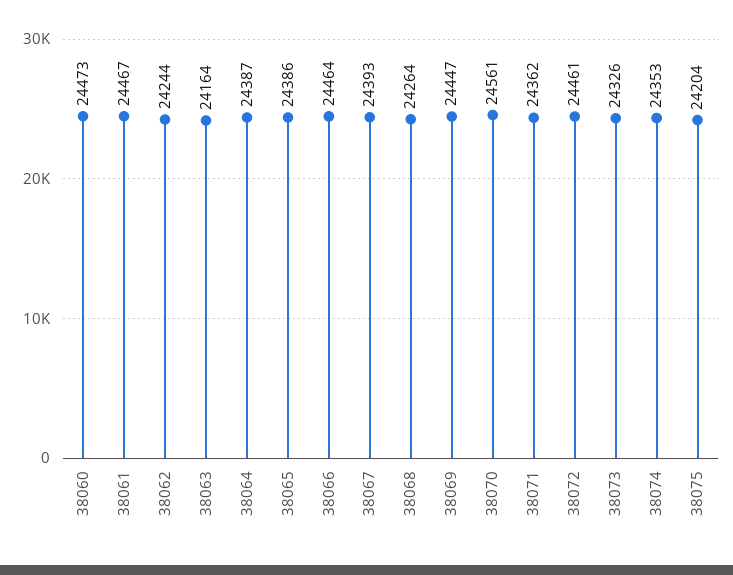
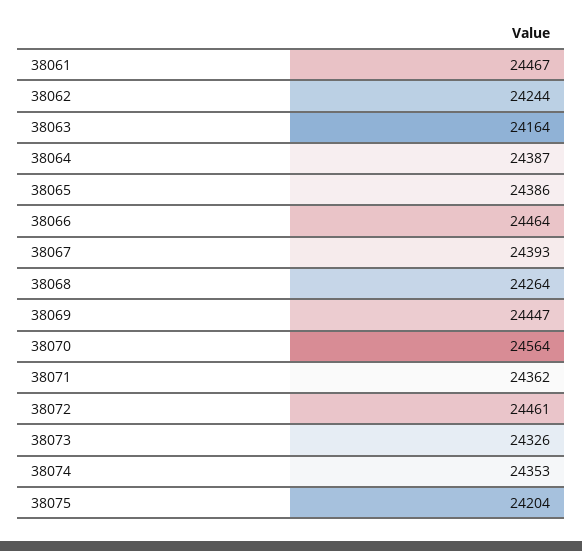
38060: 24473 -> none
38070: 24561 -> 24564

